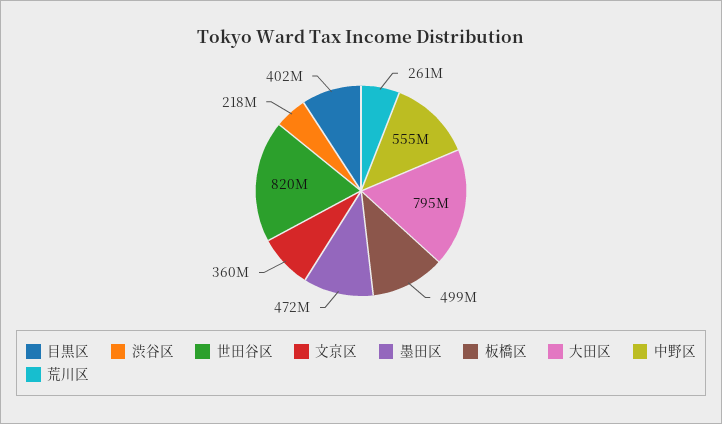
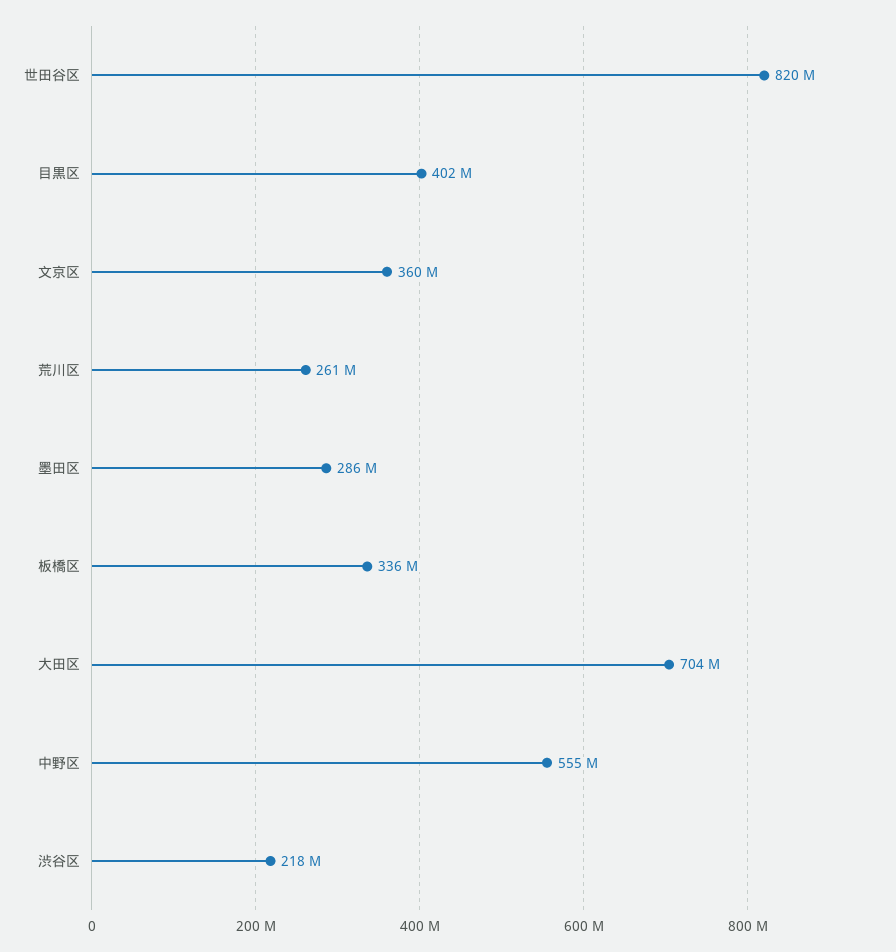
墨田区: 472000000 -> 286000000
板橋区: 499000000 -> 336000000
大田区: 795000000 -> 704000000

